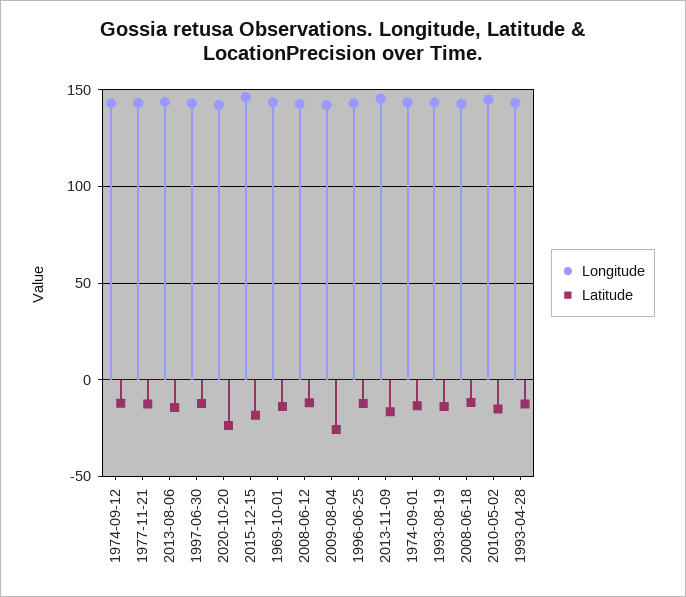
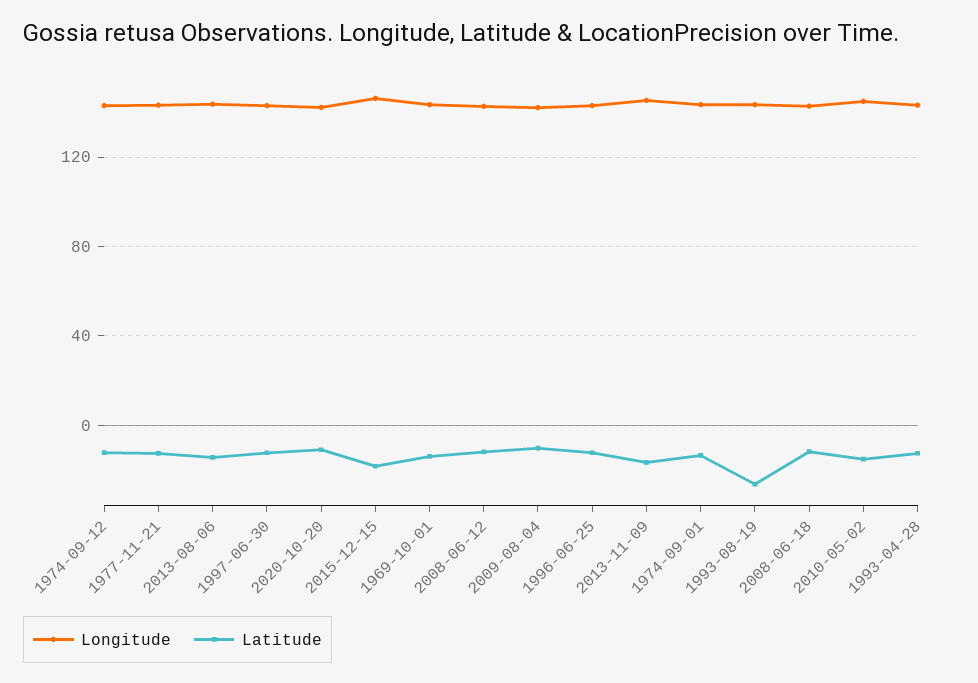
Latitude, 2020-10-20: -25 -> -10
Latitude, 2009-08-04: -25 -> -10
Latitude, 1993-08-19: -15 -> -25

